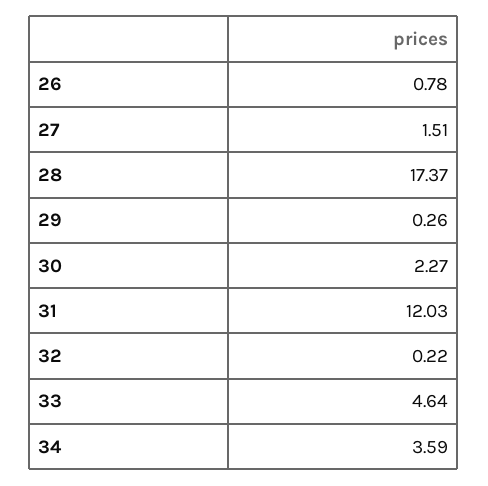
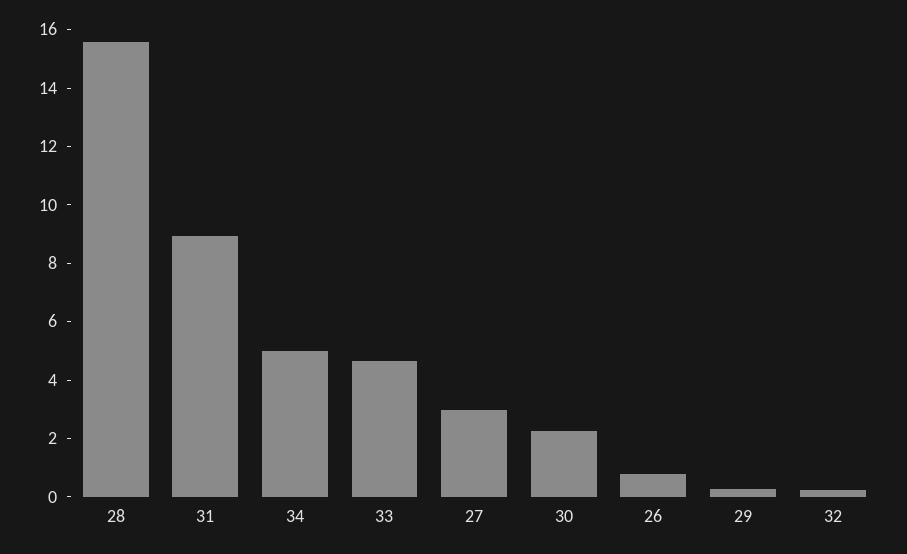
27: 1.51 -> 3
28: 17.37 -> 15.5
31: 12.03 -> 9
34: 3.59 -> 5

